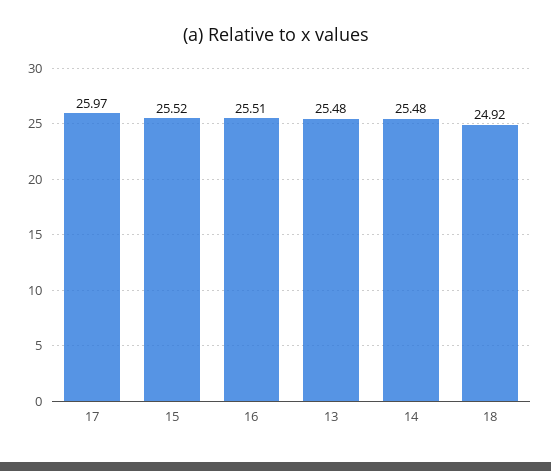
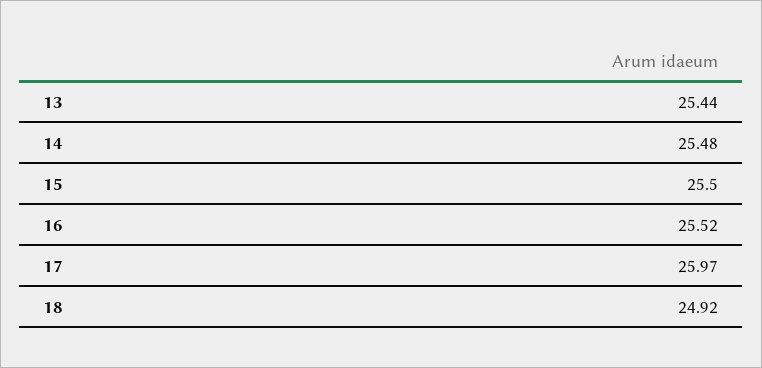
15: 25.52 -> 25.5
16: 25.51 -> 25.52
13: 25.48 -> 25.44

